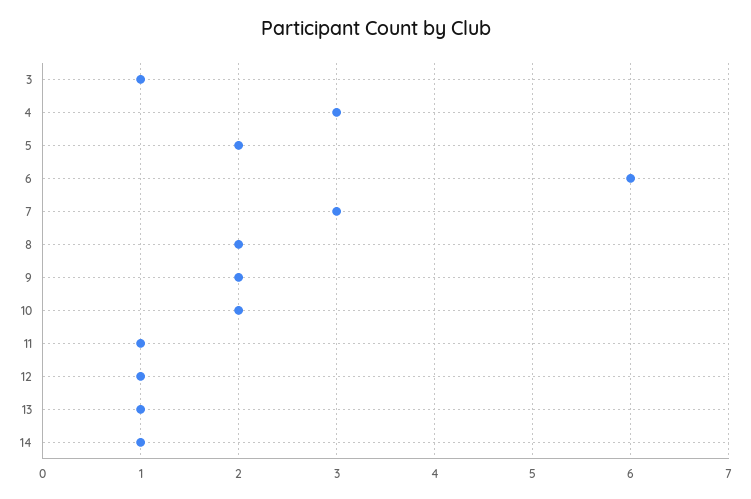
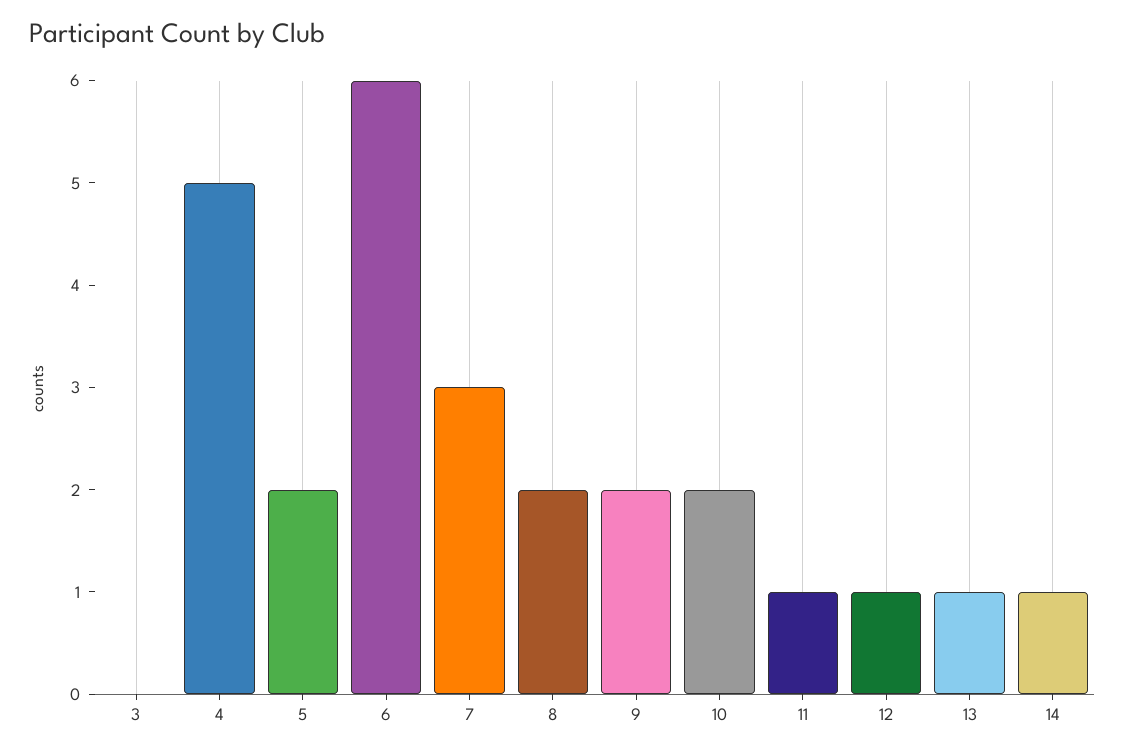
3: 1 -> 0
4: 3 -> 5

